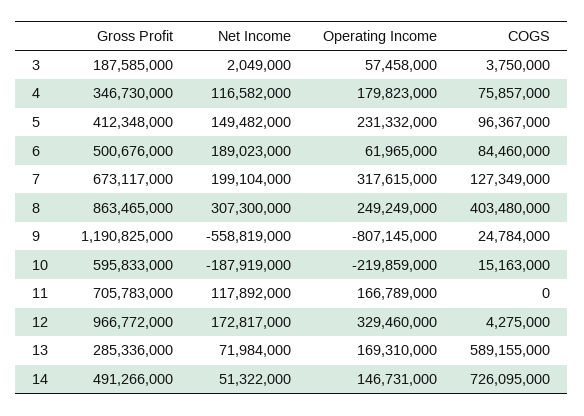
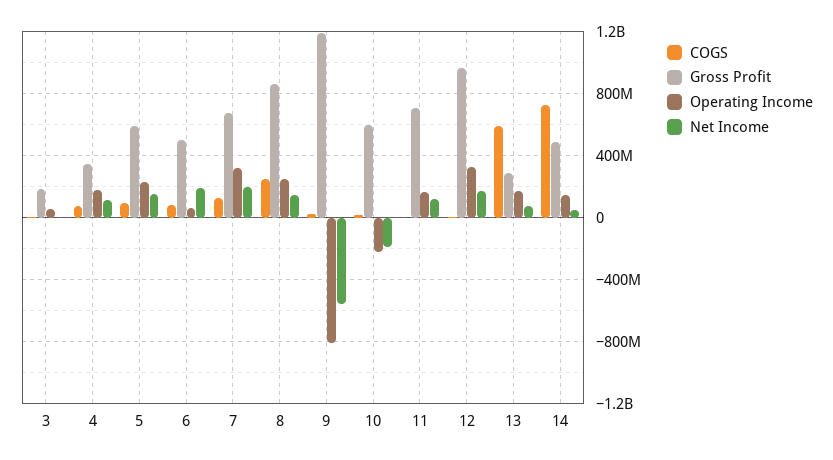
Gross Profit, 5: 412348000 -> 600000000
Net Income, 8: 307300000 -> 150000000
COGS, 8: 403480000 -> 250000000

